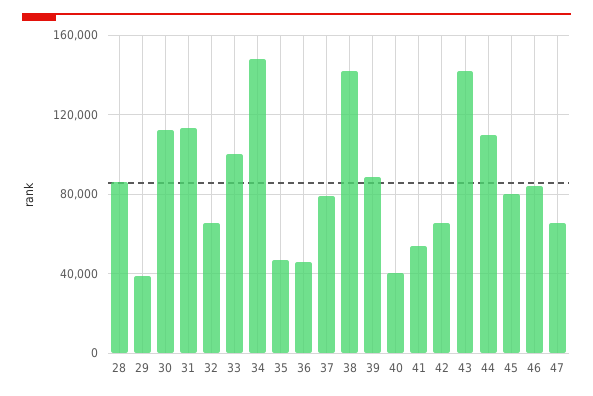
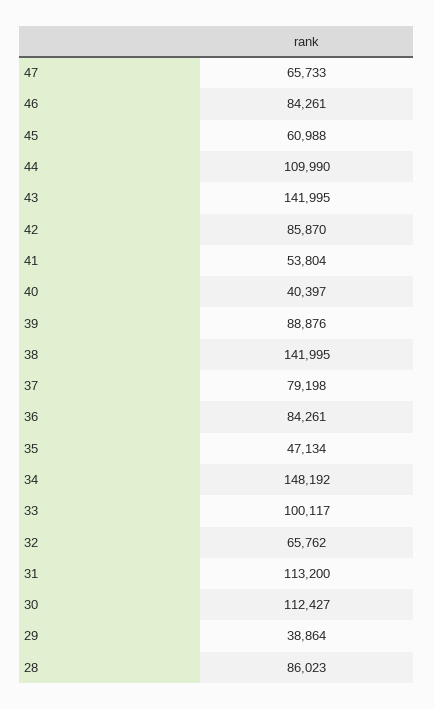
36: 45000 -> 84261
42: 65000 -> 85870
45: 80000 -> 60988

